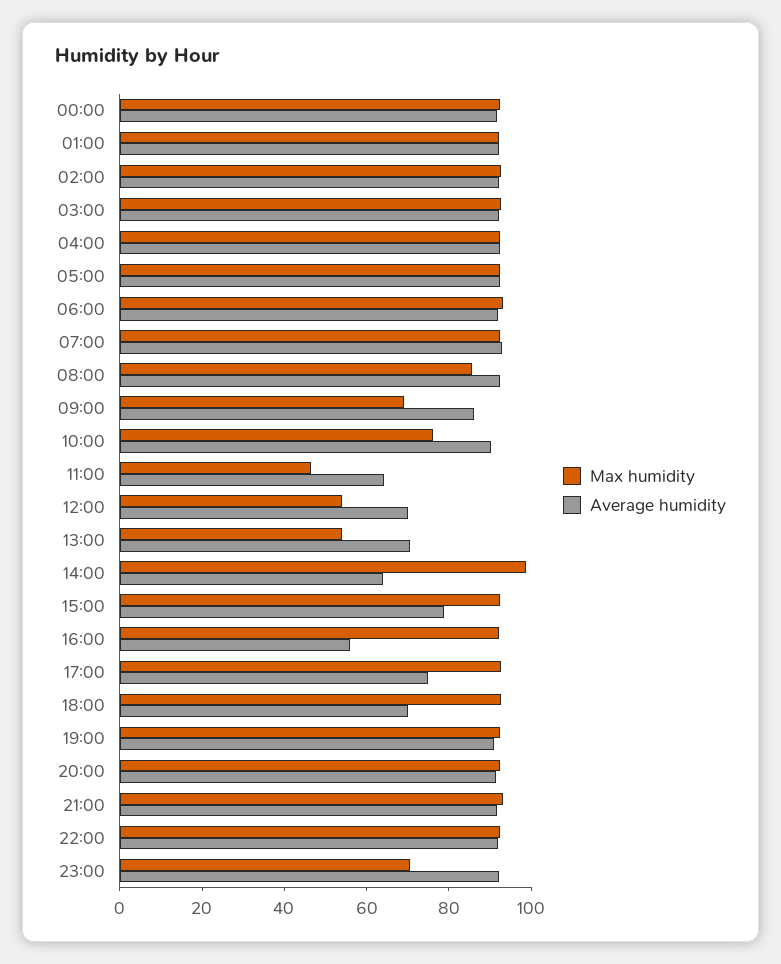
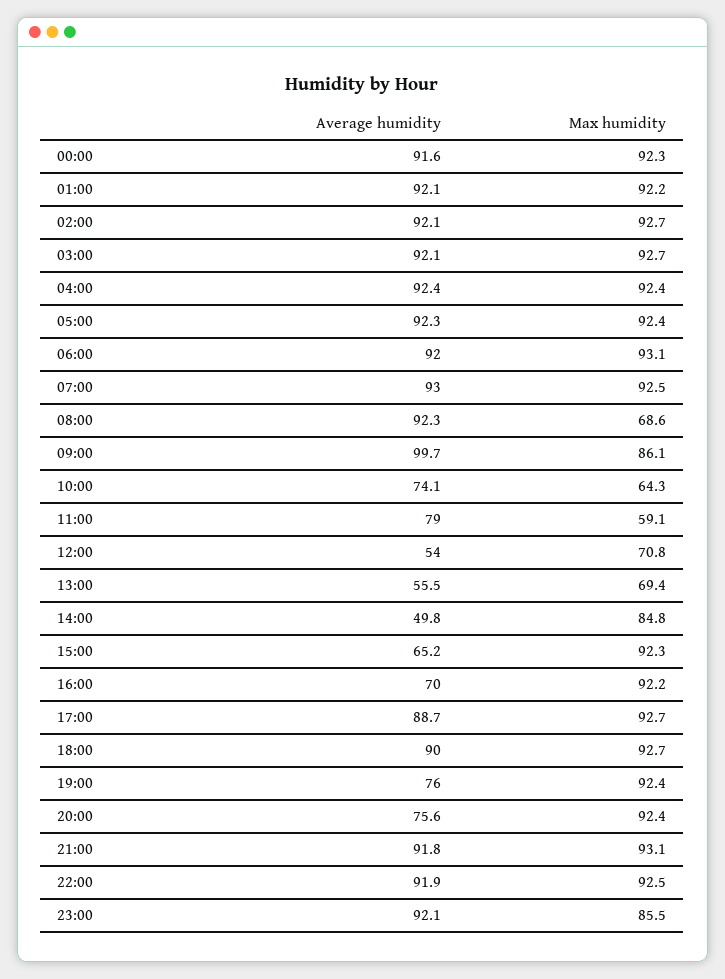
Max humidity, 08:00: 85 -> 68.6
Max humidity, 09:00: 70 -> 86.1
Average humidity, 09:00: 85 -> 99.7
Max humidity, 10:00: 75 -> 64.3
Average humidity, 10:00: 90 -> 74.1
Max humidity, 11:00: 45 -> 59.1
Average humidity, 11:00: 65 -> 79
Max humidity, 12:00: 55 -> 70.8
Average humidity, 12:00: 70 -> 54
Max humidity, 13:00: 55 -> 69.4
Average humidity, 13:00: 70 -> 55.5
Max humidity, 14:00: 100 -> 84.8
Average humidity, 14:00: 65 -> 49.8
Average humidity, 15:00: 80 -> 65.2
Average humidity, 16:00: 55 -> 70
Average humidity, 17:00: 75 -> 88.7
Average humidity, 18:00: 70 -> 90
Average humidity, 19:00: 90 -> 76
Average humidity, 20:00: 90 -> 75.6
Max humidity, 23:00: 70 -> 85.5

